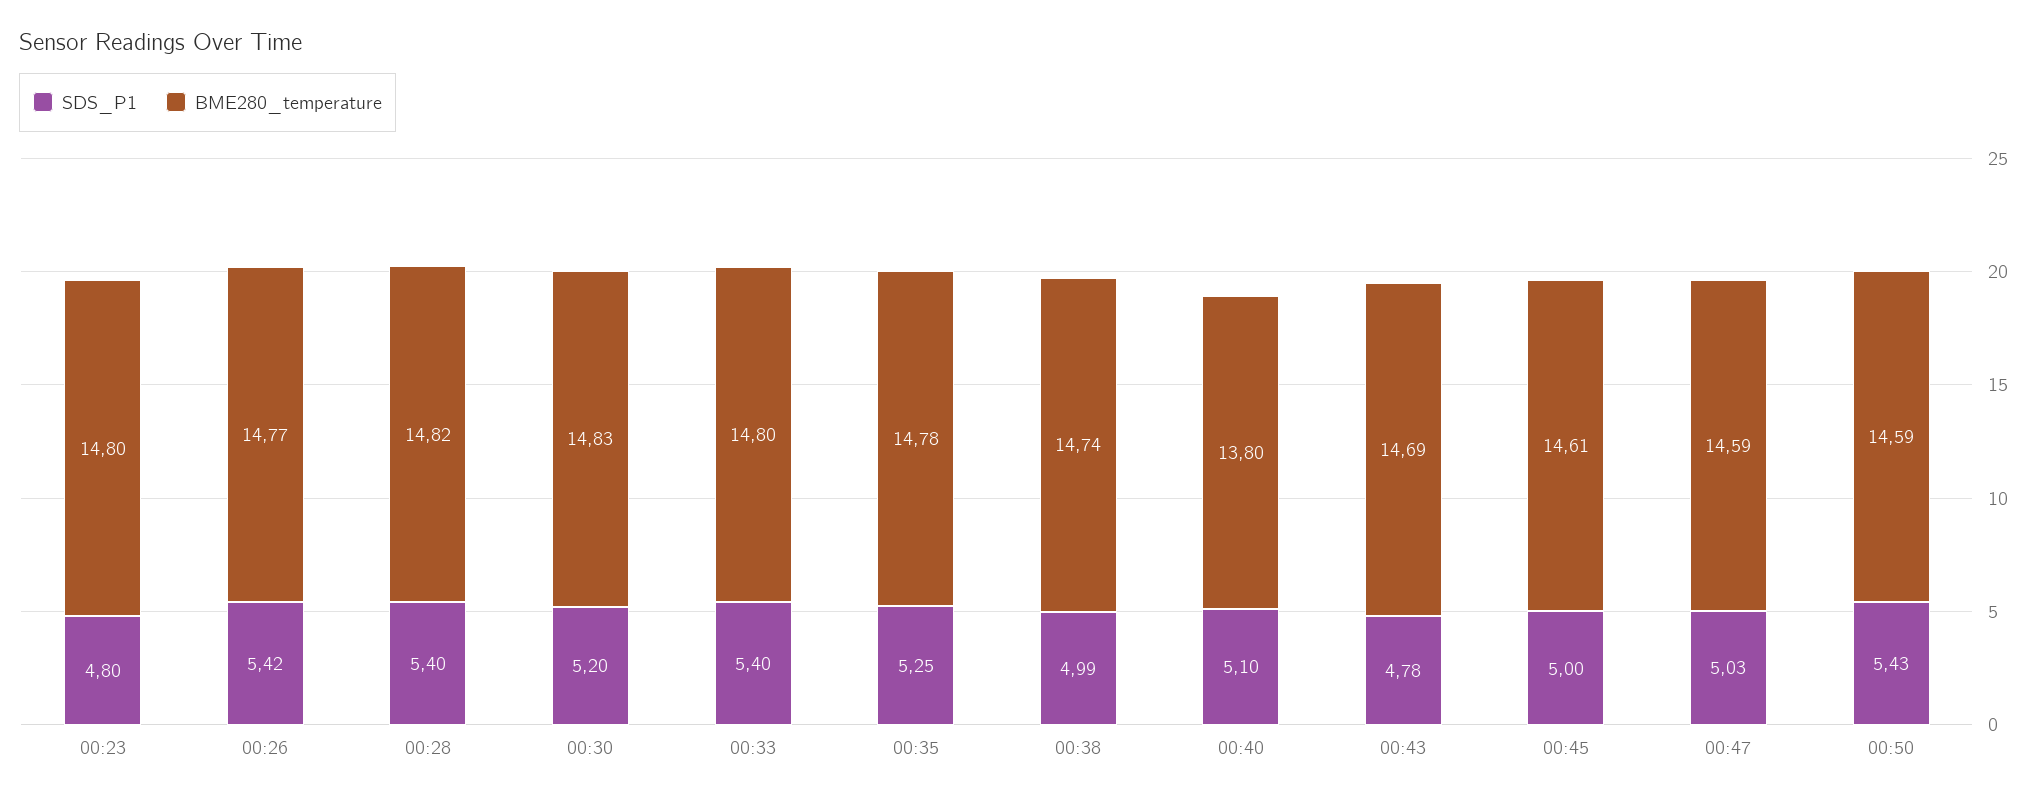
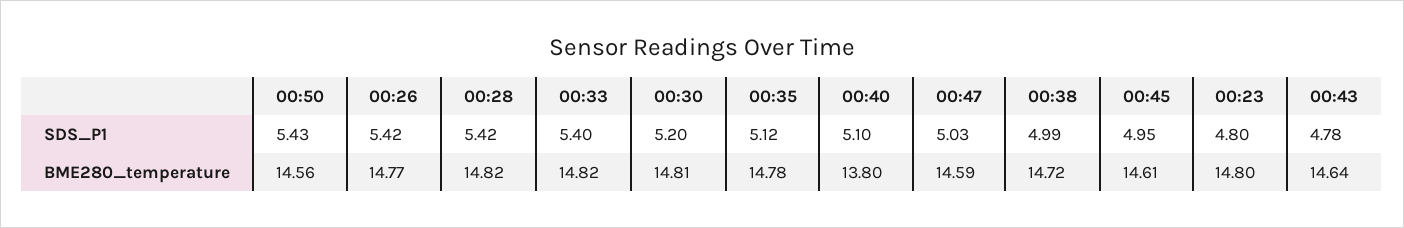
SDS_P1, 00:28: 5.4 -> 5.42
BME280_temperature, 00:30: 14.83 -> 14.81
BME280_temperature, 00:33: 14.8 -> 14.82
SDS_P1, 00:35: 5.25 -> 5.12
BME280_temperature, 00:38: 14.74 -> 14.72
BME280_temperature, 00:43: 14.69 -> 14.64
SDS_P1, 00:45: 5 -> 4.95
BME280_temperature, 00:50: 14.59 -> 14.56

